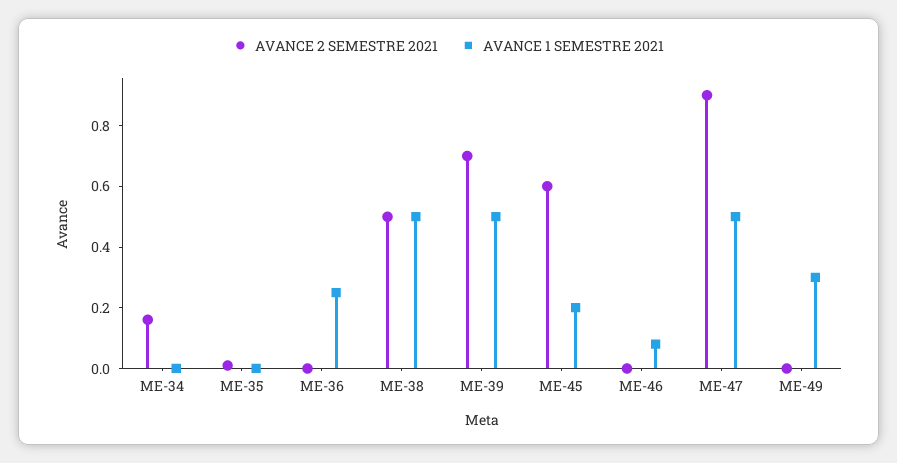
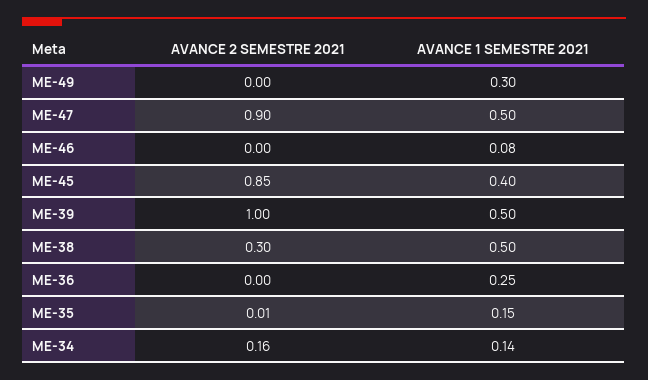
AVANCE 1 SEMESTRE 2021, ME-34: 0 -> 0.14
AVANCE 1 SEMESTRE 2021, ME-35: 0 -> 0.15
AVANCE 2 SEMESTRE 2021, ME-38: 0.5 -> 0.3
AVANCE 2 SEMESTRE 2021, ME-39: 0.7 -> 1
AVANCE 2 SEMESTRE 2021, ME-45: 0.6 -> 0.85
AVANCE 1 SEMESTRE 2021, ME-45: 0.2 -> 0.4

